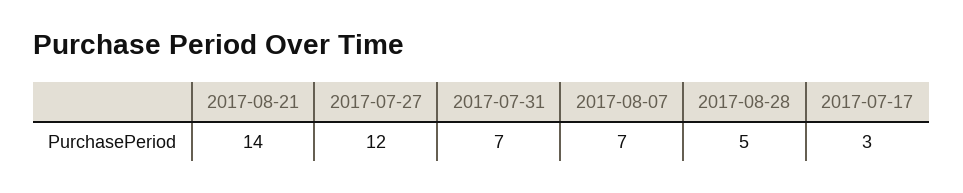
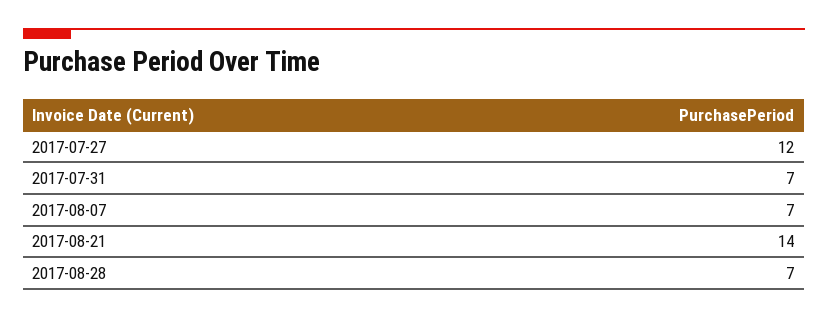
2017-08-28: 5 -> 7
2017-07-17: 3 -> none

